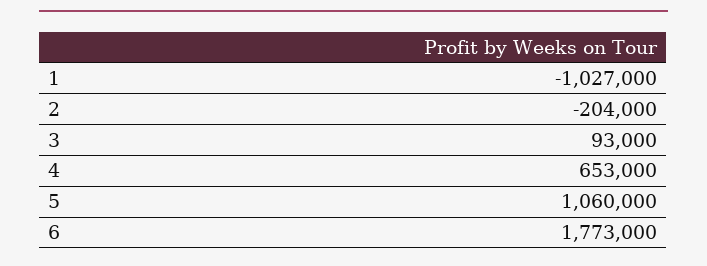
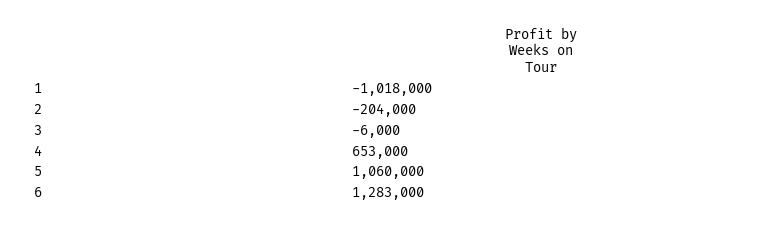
1: -1027000 -> -1018000
3: 93000 -> -6000
6: 1773000 -> 1283000

